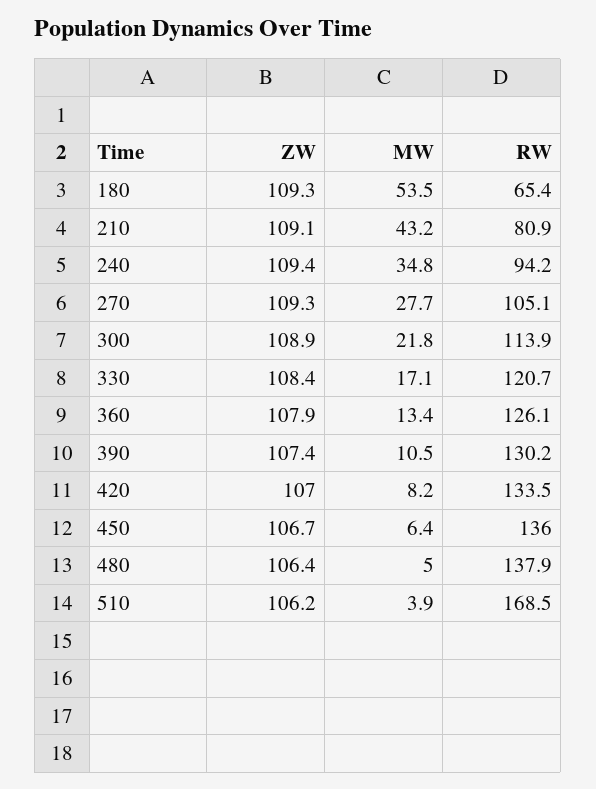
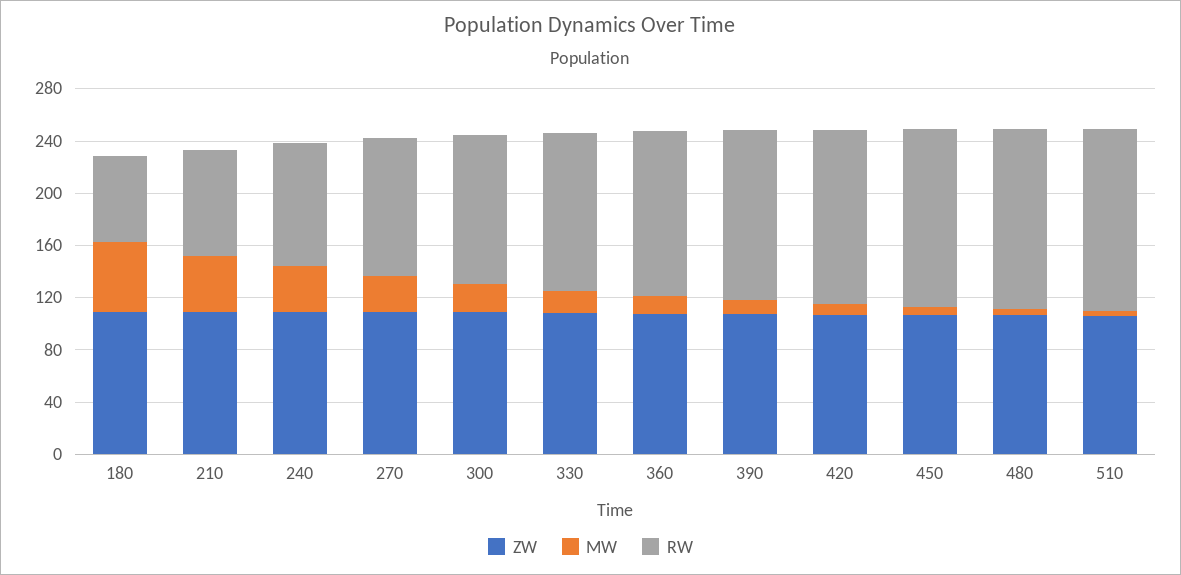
RW, 510: 168.5 -> 140

